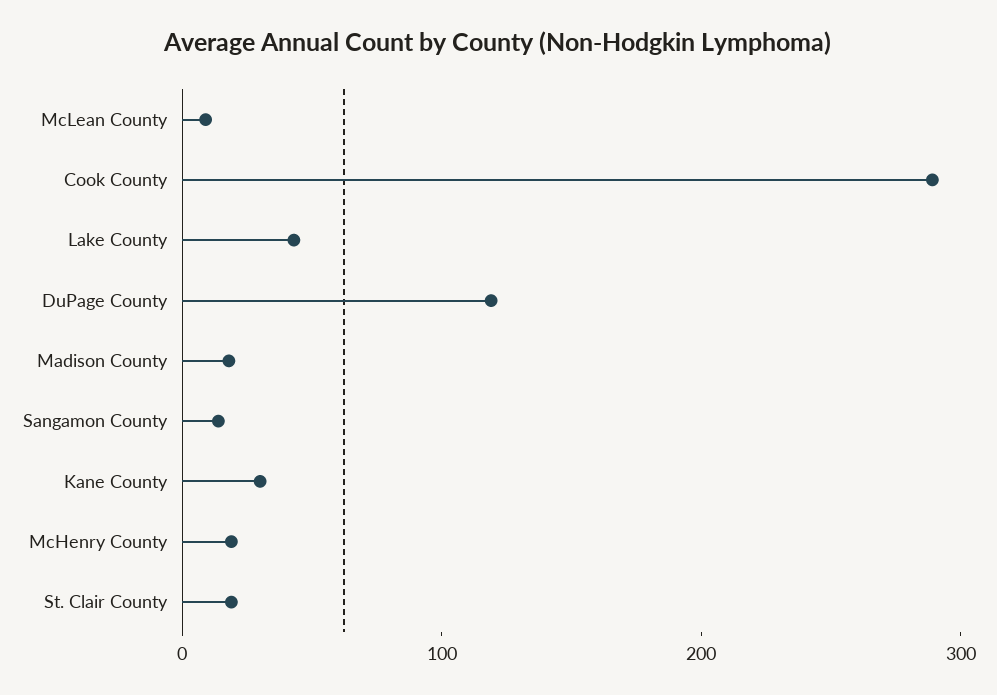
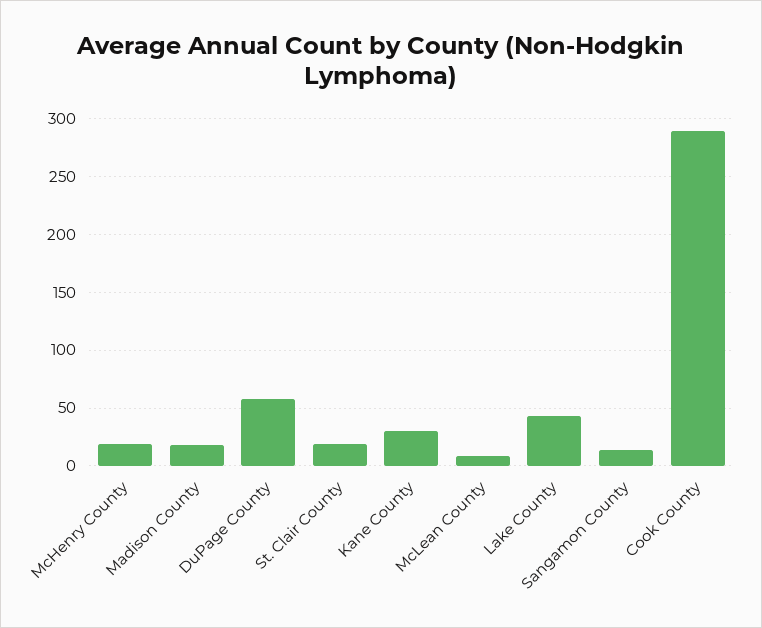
DuPage County: 120 -> 60

